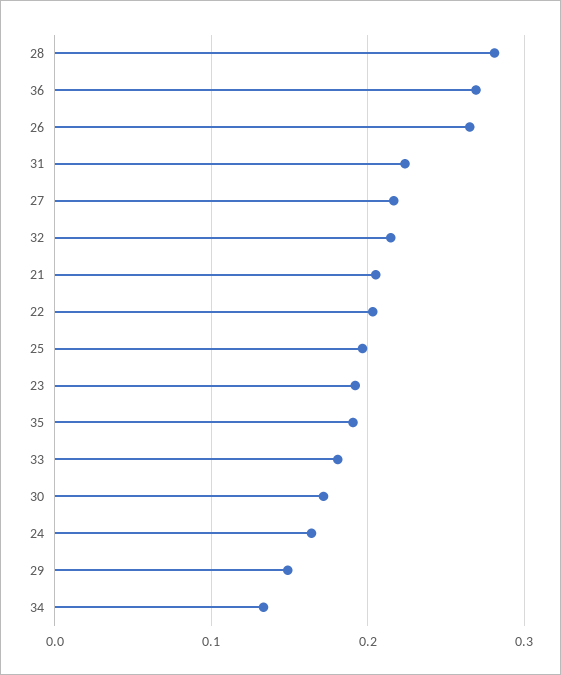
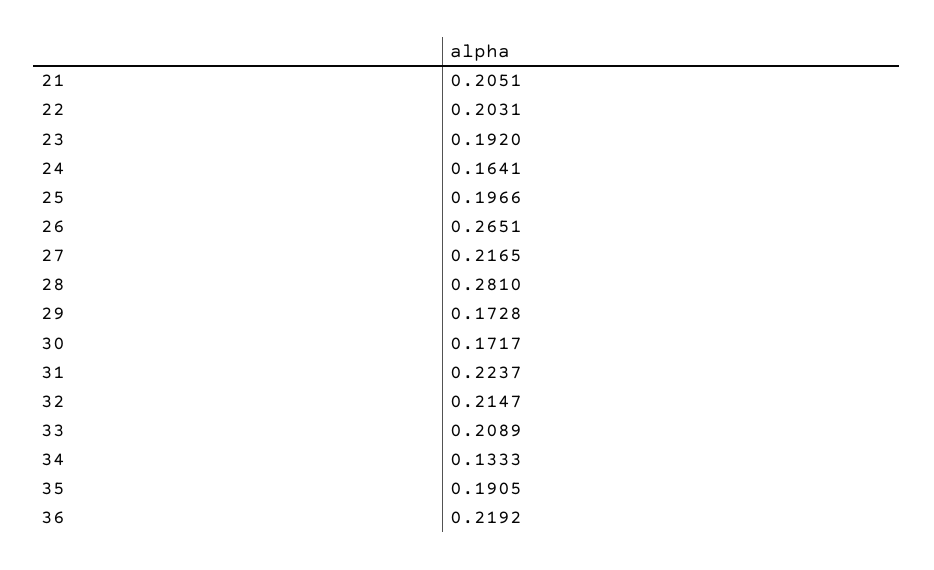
36: 0.27 -> 0.2192
33: 0.18 -> 0.2089
29: 0.15 -> 0.1728

